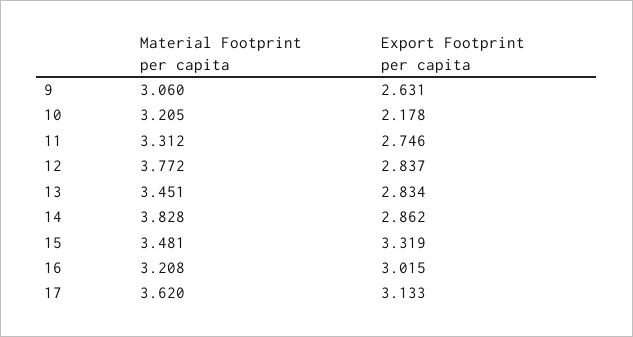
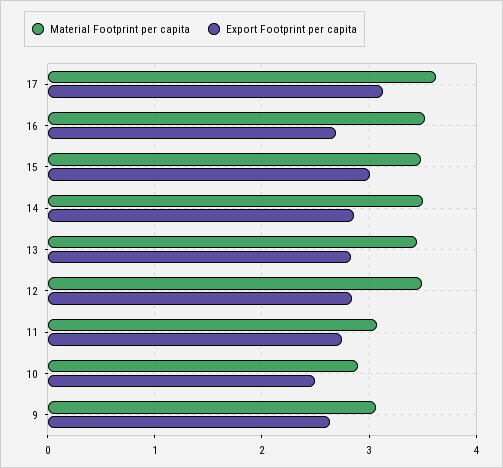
Material Footprint per capita, 10: 3.205 -> 2.9
Export Footprint per capita, 10: 2.178 -> 2.5
Material Footprint per capita, 11: 3.312 -> 3.1
Material Footprint per capita, 12: 3.772 -> 3.5
Material Footprint per capita, 14: 3.828 -> 3.5
Export Footprint per capita, 15: 3.319 -> 3
Material Footprint per capita, 16: 3.208 -> 3.5
Export Footprint per capita, 16: 3.015 -> 2.7

